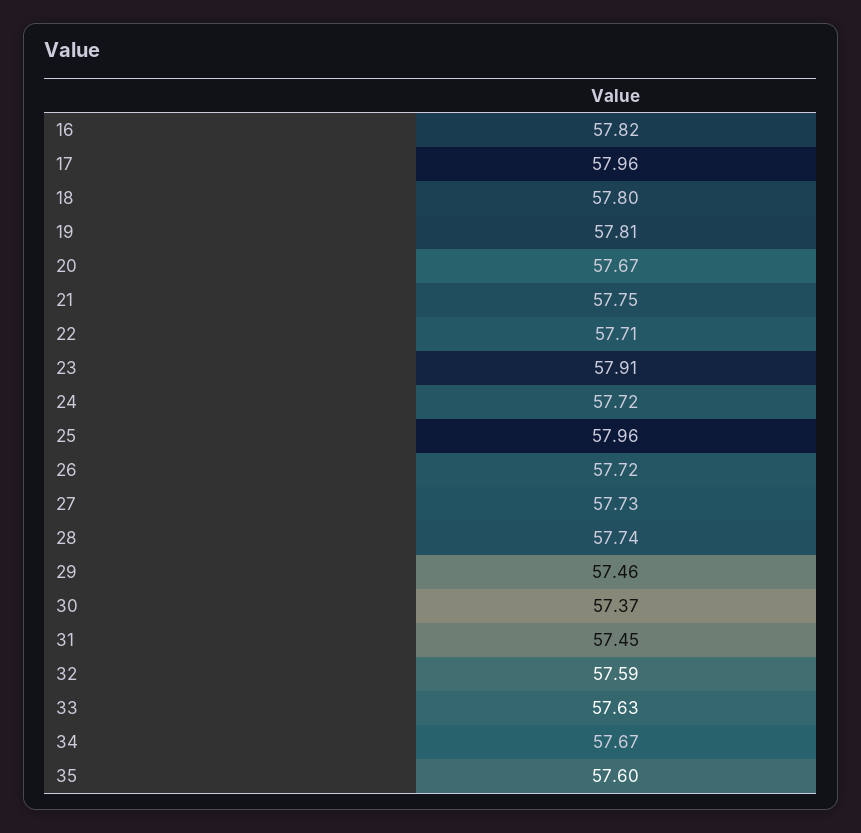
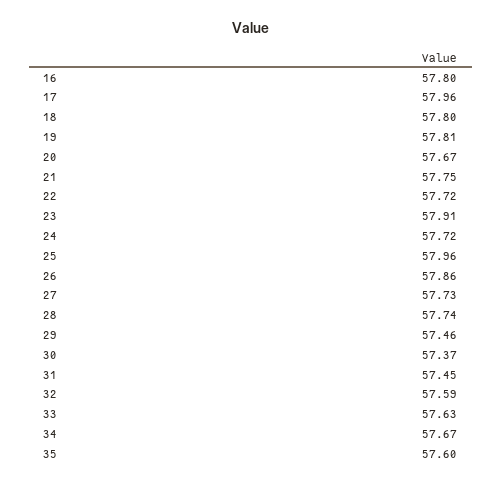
16: 57.82 -> 57.8
22: 57.71 -> 57.72
26: 57.72 -> 57.86

